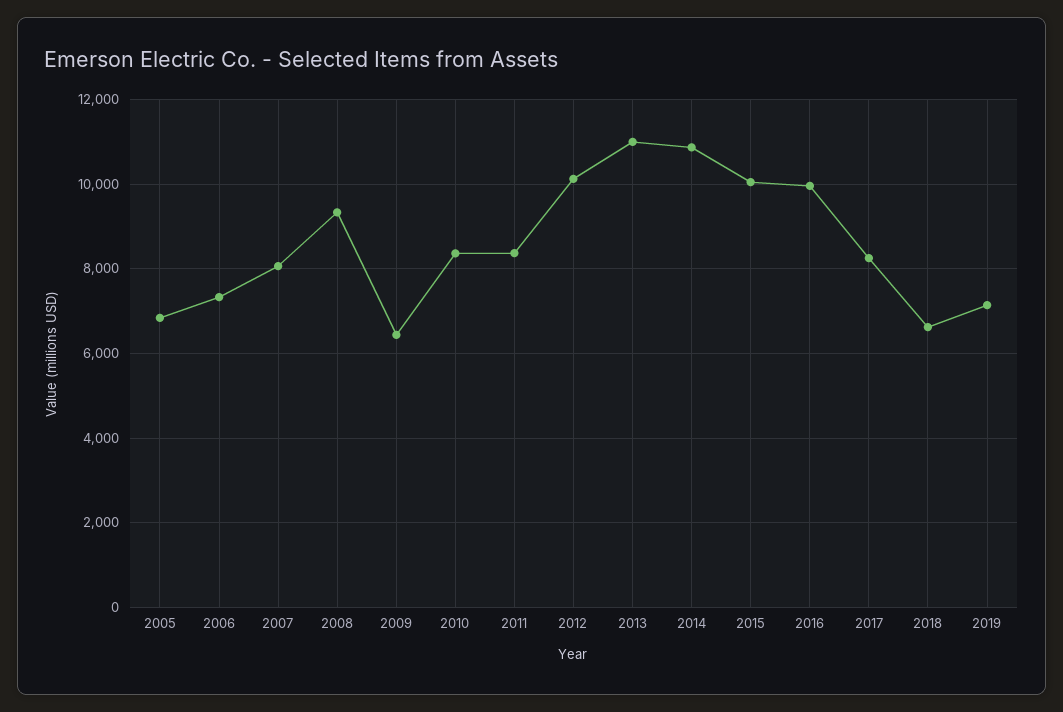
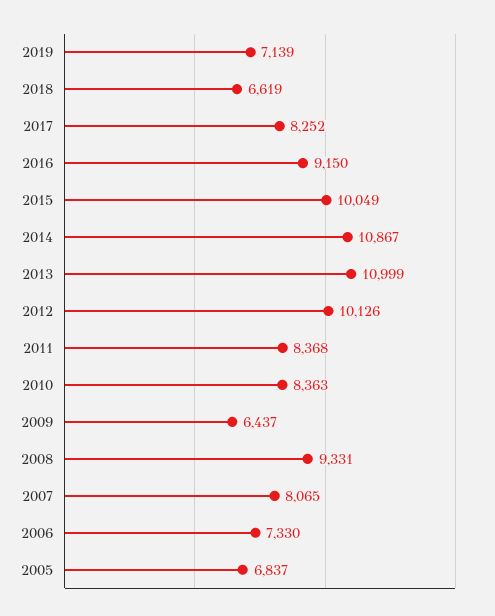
2016: 10000 -> 9150

